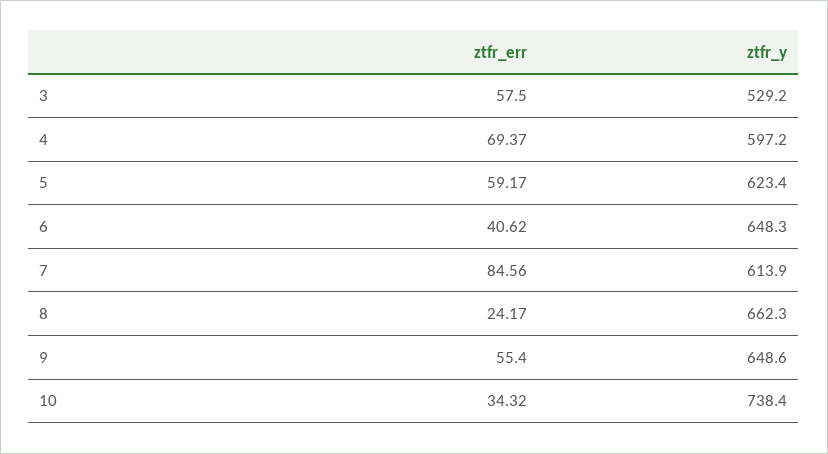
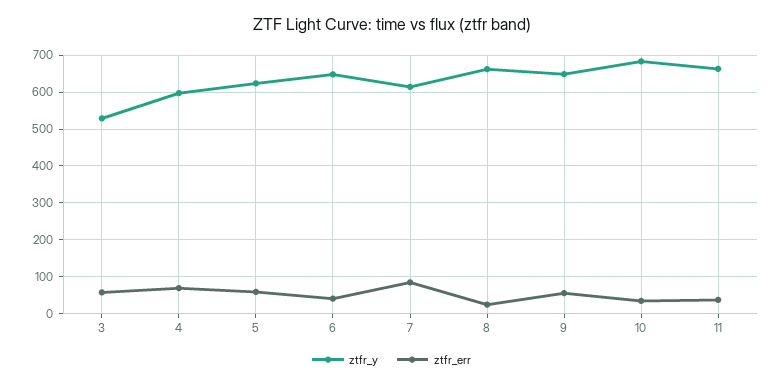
ztfr_y, 10: 738.4 -> 680
ztfr_y, 11: none -> 660
ztfr_err, 11: none -> 40

